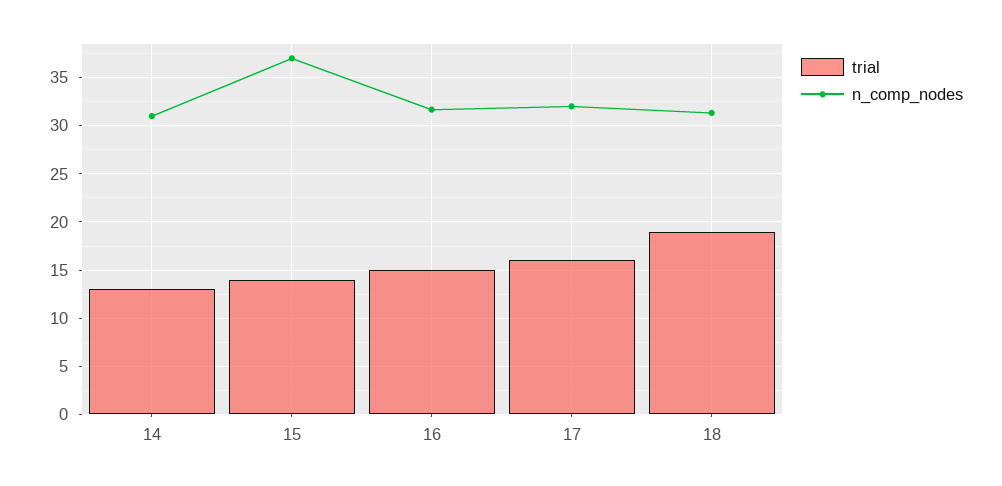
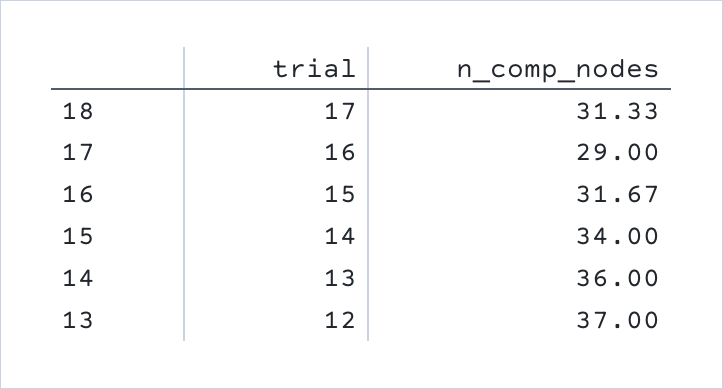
n_comp_nodes, 14: 31 -> 36
n_comp_nodes, 15: 37 -> 34
n_comp_nodes, 17: 32 -> 29
trial, 18: 19 -> 17
trial, 13: none -> 12
n_comp_nodes, 13: none -> 37

